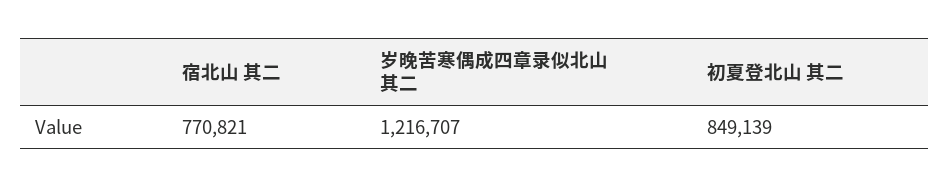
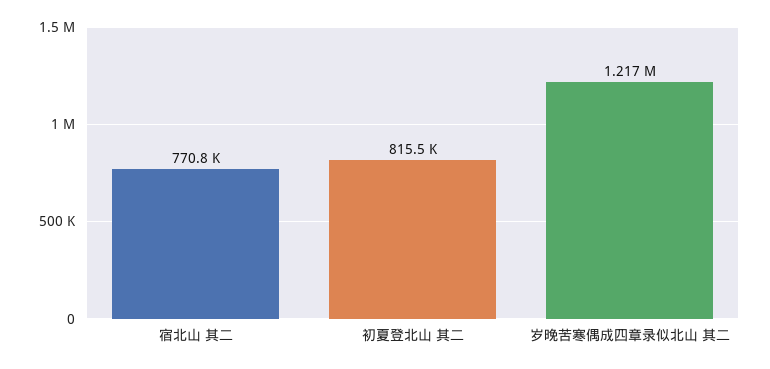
初夏登北山 其二: 849139 -> 815500

